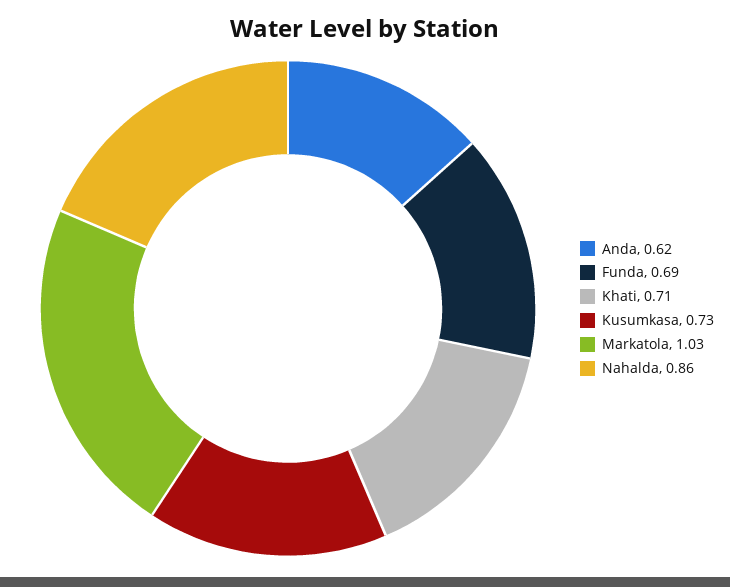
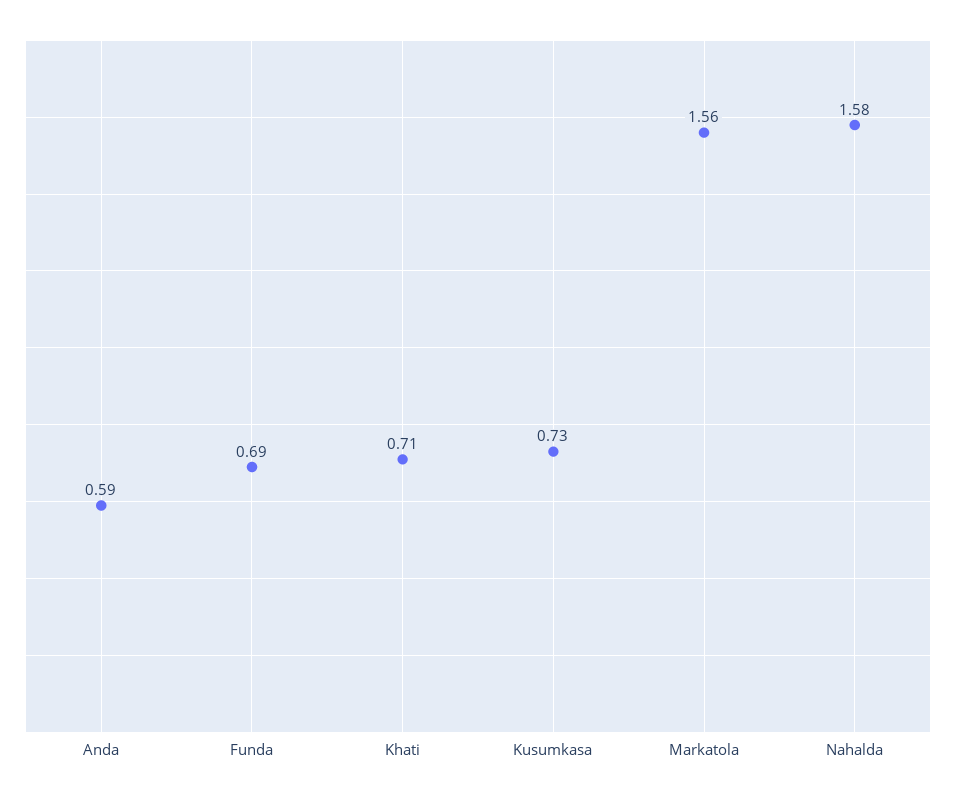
Anda: 0.62 -> 0.59
Markatola: 1.03 -> 1.56
Nahalda: 0.86 -> 1.58

